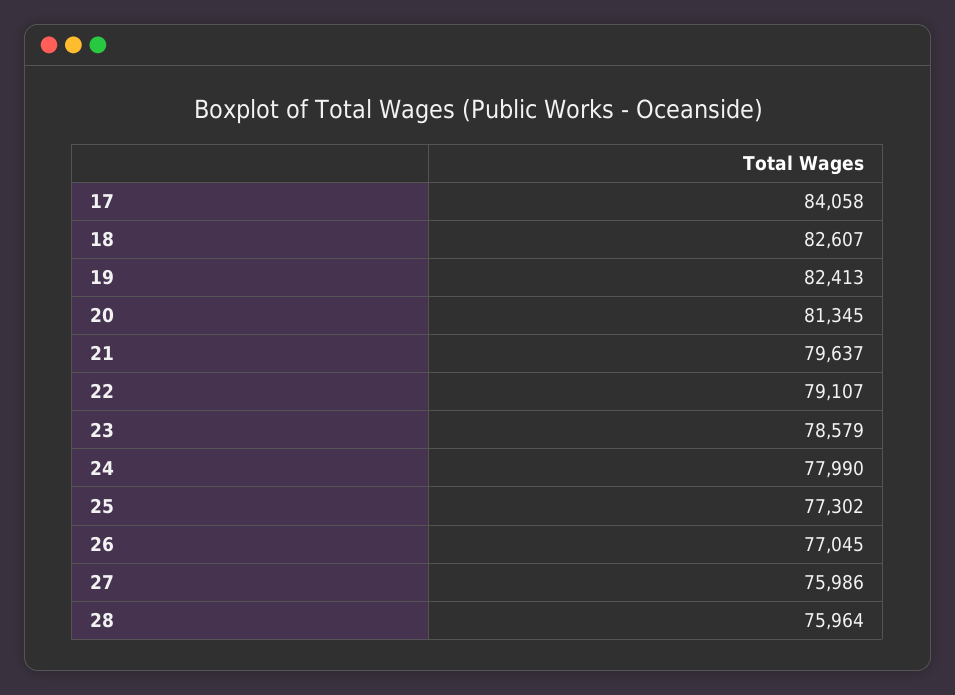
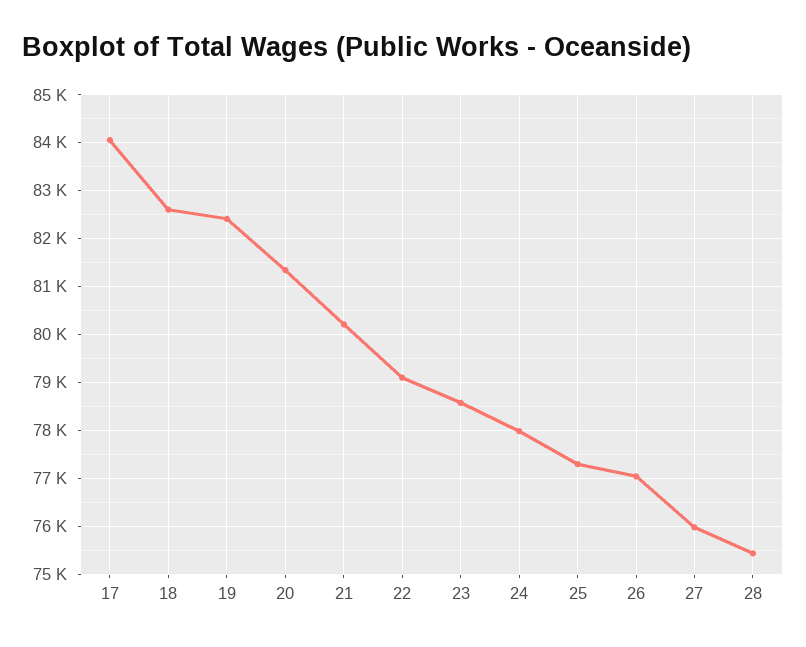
21: 79637 -> 80200
28: 75964 -> 75400

